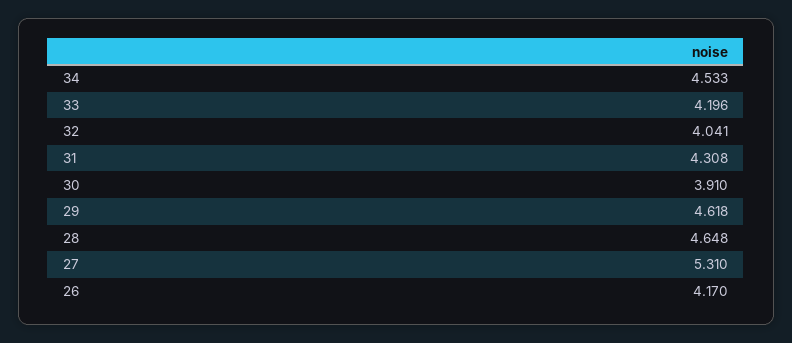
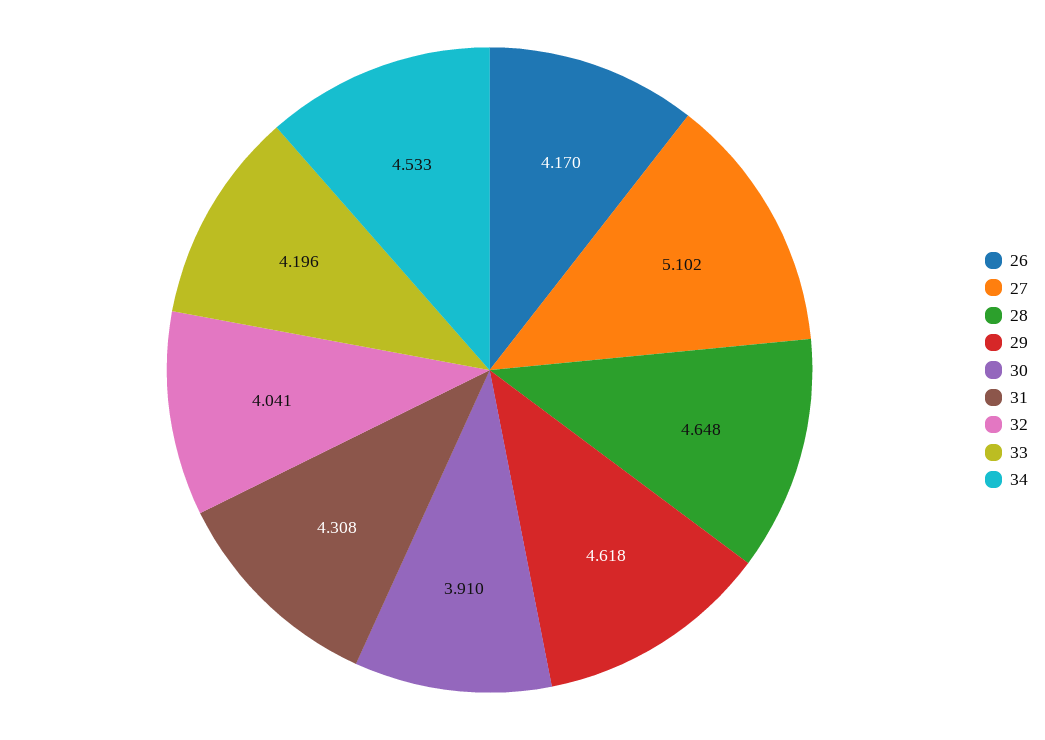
27: 5.31 -> 5.102

